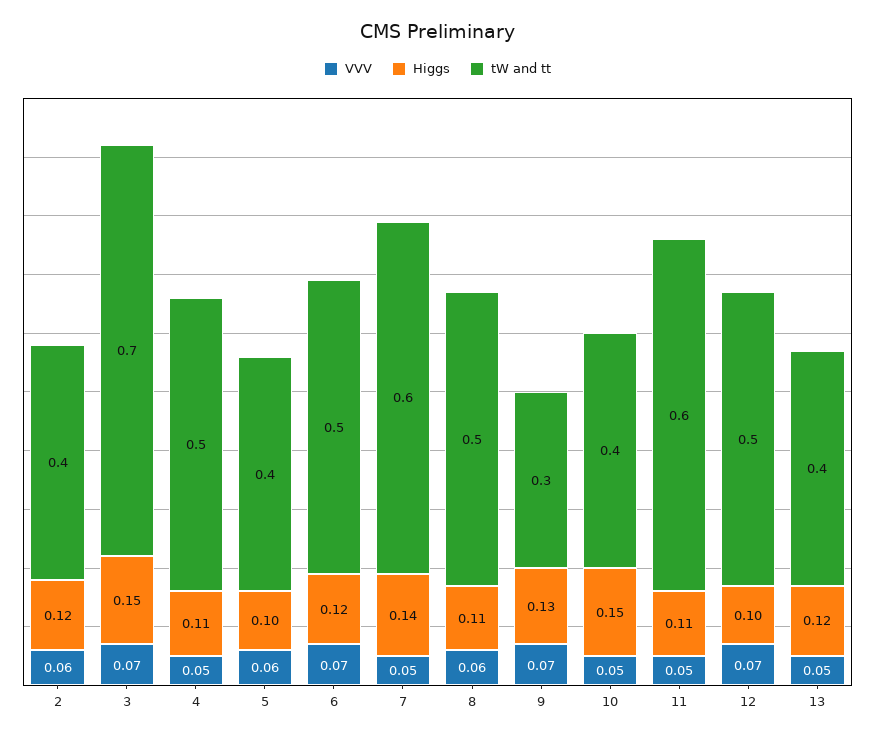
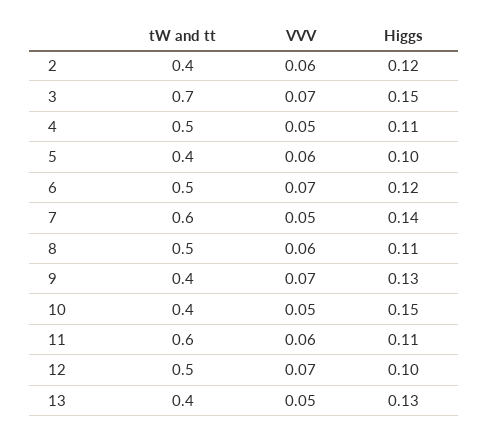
tW and tt, 9: 0.3 -> 0.4
VVV, 11: 0.05 -> 0.06
Higgs, 13: 0.12 -> 0.13

